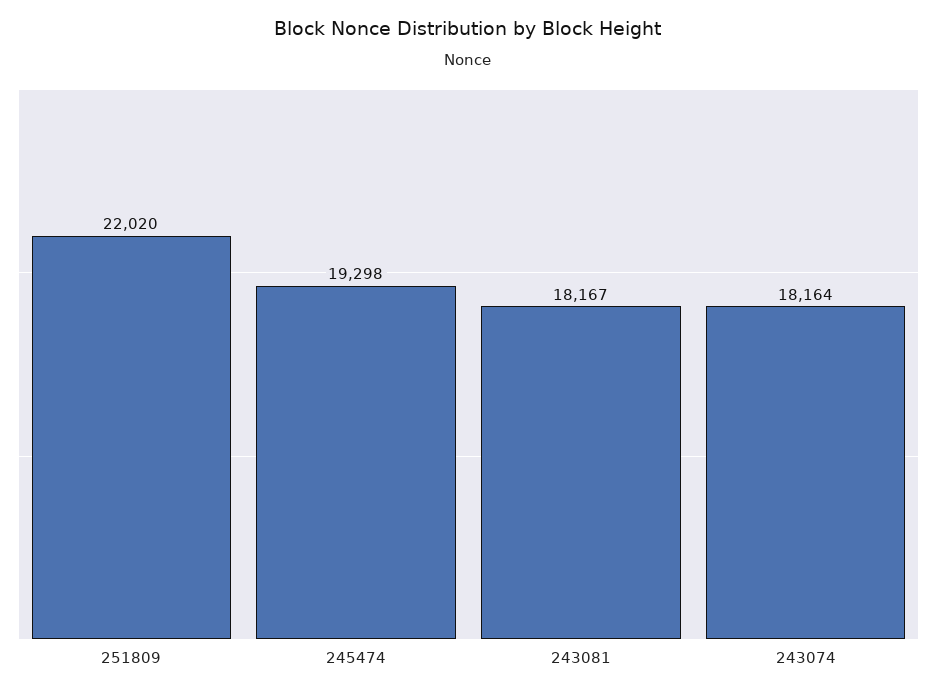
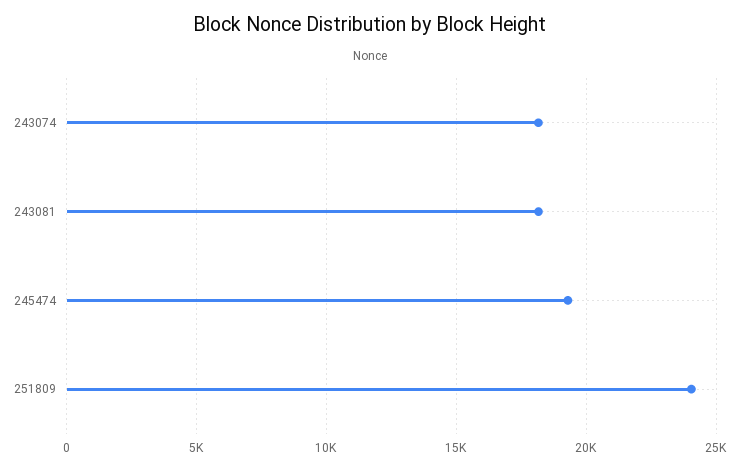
251809: 22020 -> 24000

